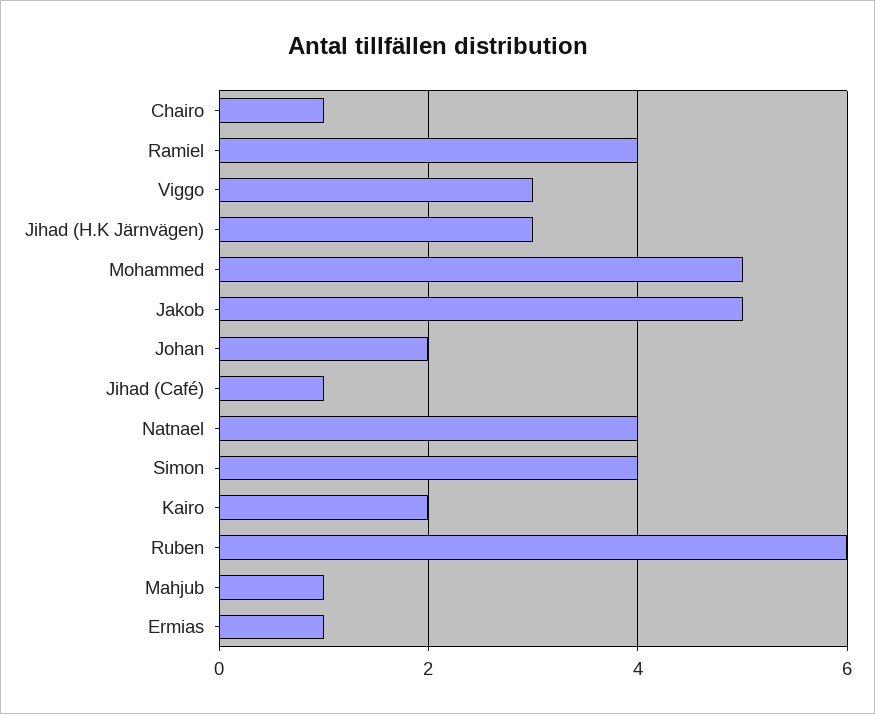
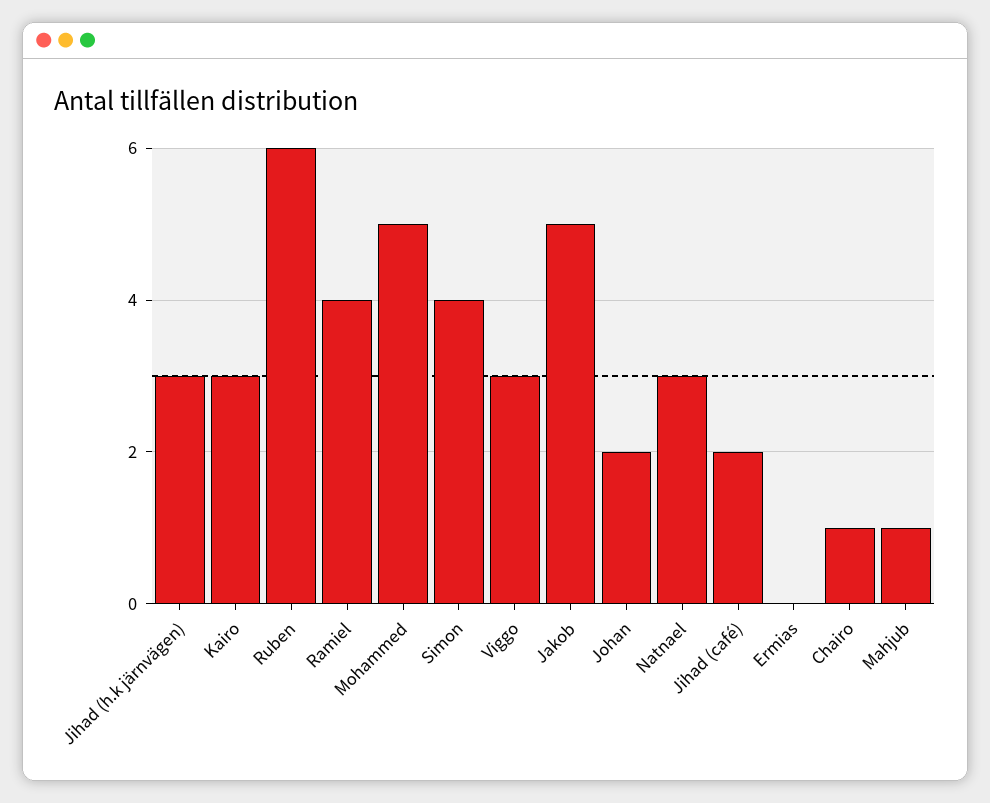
Jihad (Café): 1 -> 2
Natnael: 4 -> 3
Kairo: 2 -> 3
Ermias: 1 -> 0

